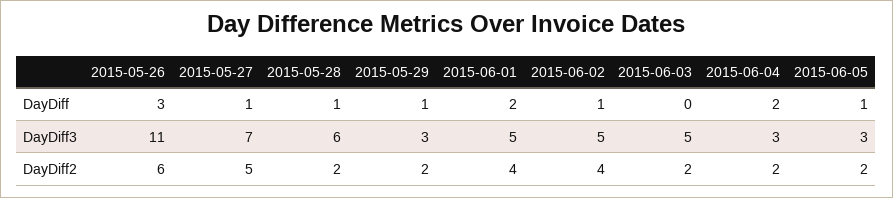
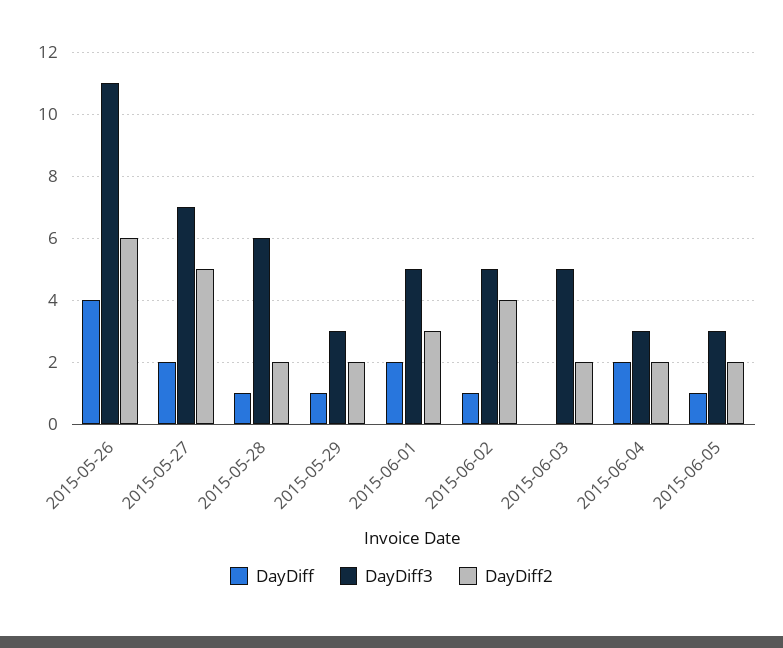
DayDiff, 2015-05-26: 3 -> 4
DayDiff, 2015-05-27: 1 -> 2
DayDiff2, 2015-06-01: 4 -> 3

